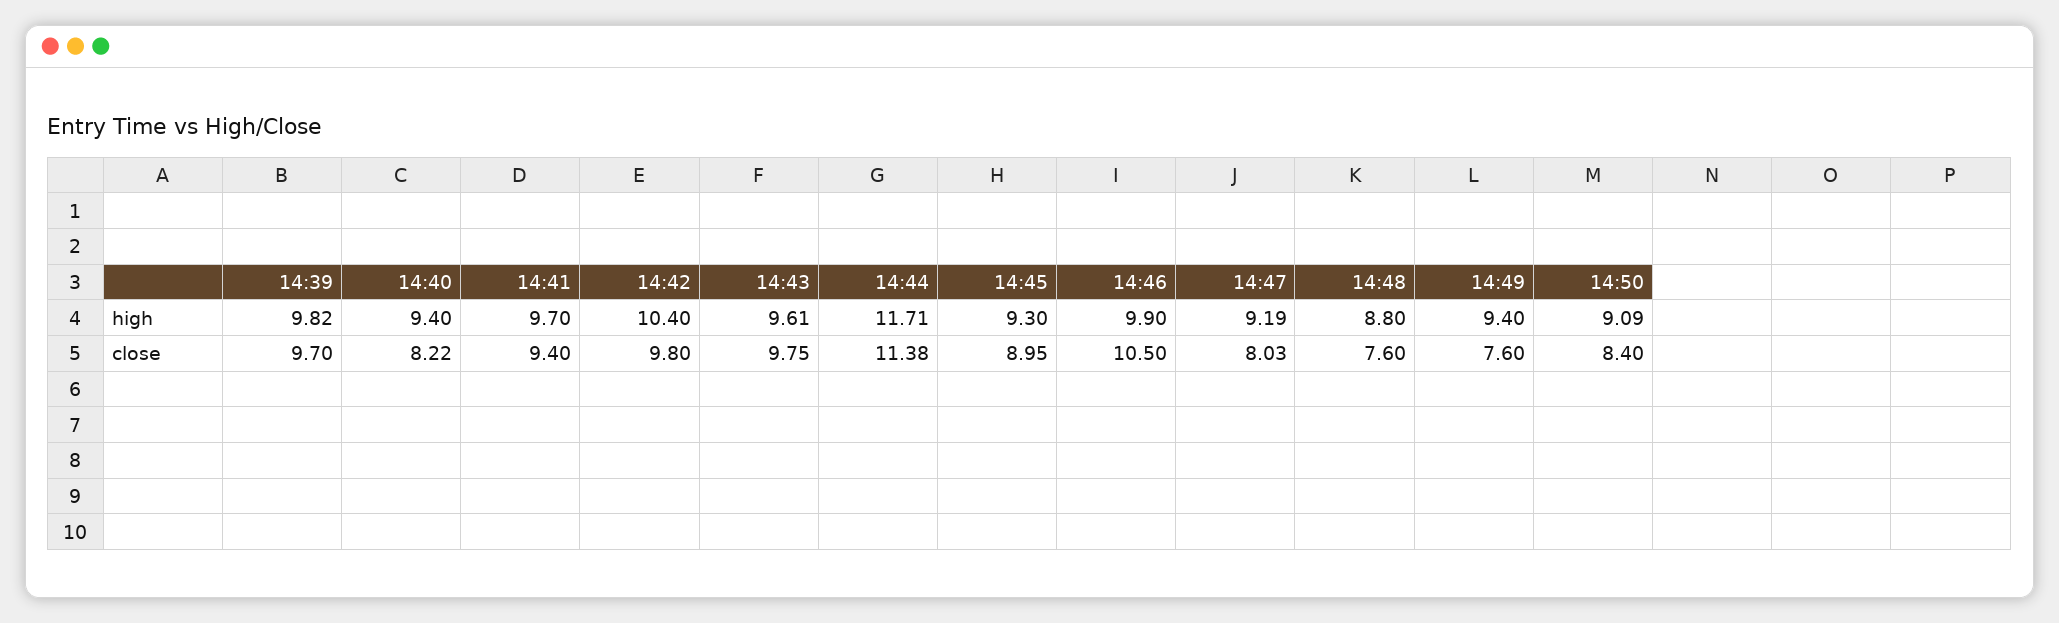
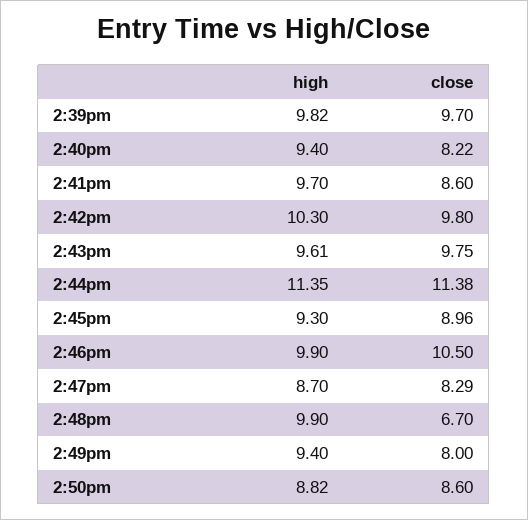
14:42, high: 10.4 -> 10.3
14:44, high: 11.71 -> 11.35
14:47, high: 9.19 -> 8.7
14:48, high: 8.8 -> 9.9
14:50, high: 9.09 -> 8.82
14:41, close: 9.4 -> 8.6
14:45, close: 8.95 -> 8.96
14:47, close: 8.03 -> 8.29
14:48, close: 7.6 -> 6.7
14:49, close: 7.6 -> 8
14:50, close: 8.4 -> 8.6

